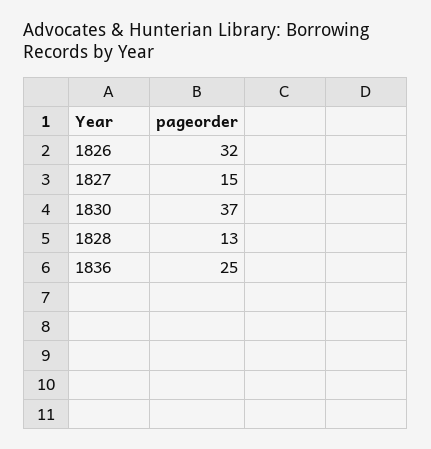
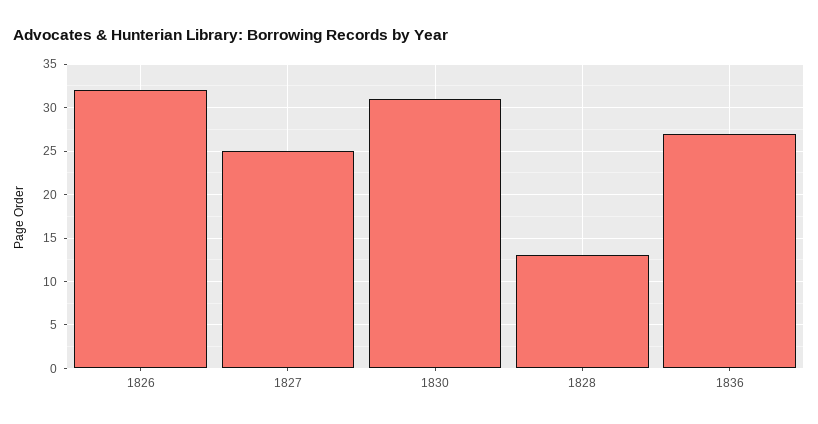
1827: 15 -> 25
1830: 37 -> 31
1836: 25 -> 27

